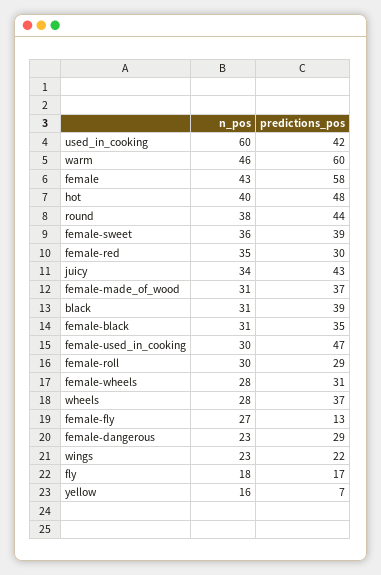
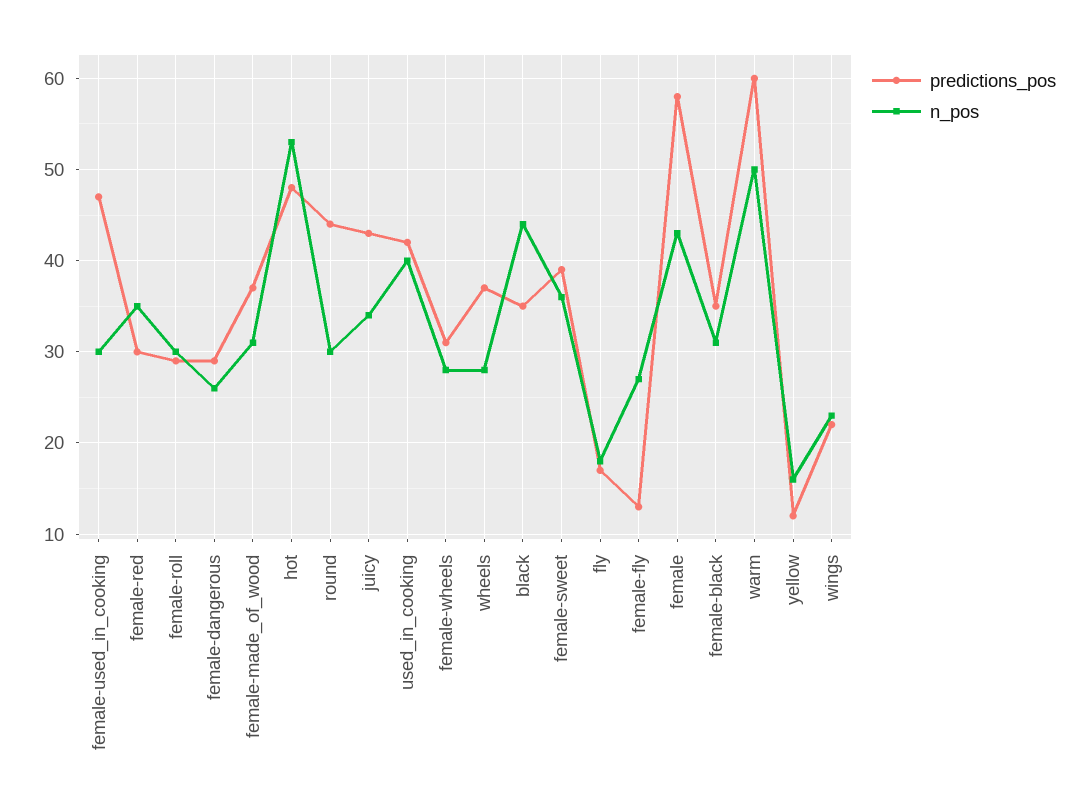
n_pos, used_in_cooking: 60 -> 40
n_pos, warm: 46 -> 50
n_pos, hot: 40 -> 53
n_pos, round: 38 -> 30
n_pos, black: 31 -> 44
predictions_pos, black: 39 -> 35
n_pos, female-dangerous: 23 -> 26
predictions_pos, yellow: 7 -> 12

